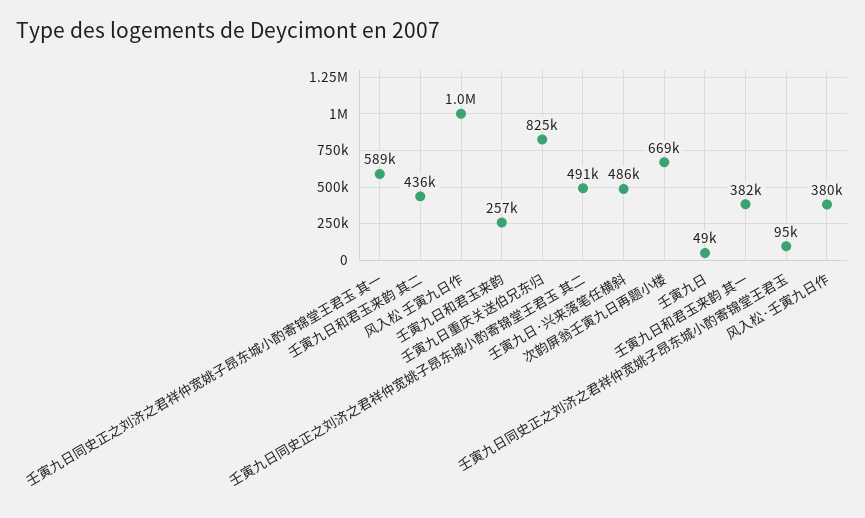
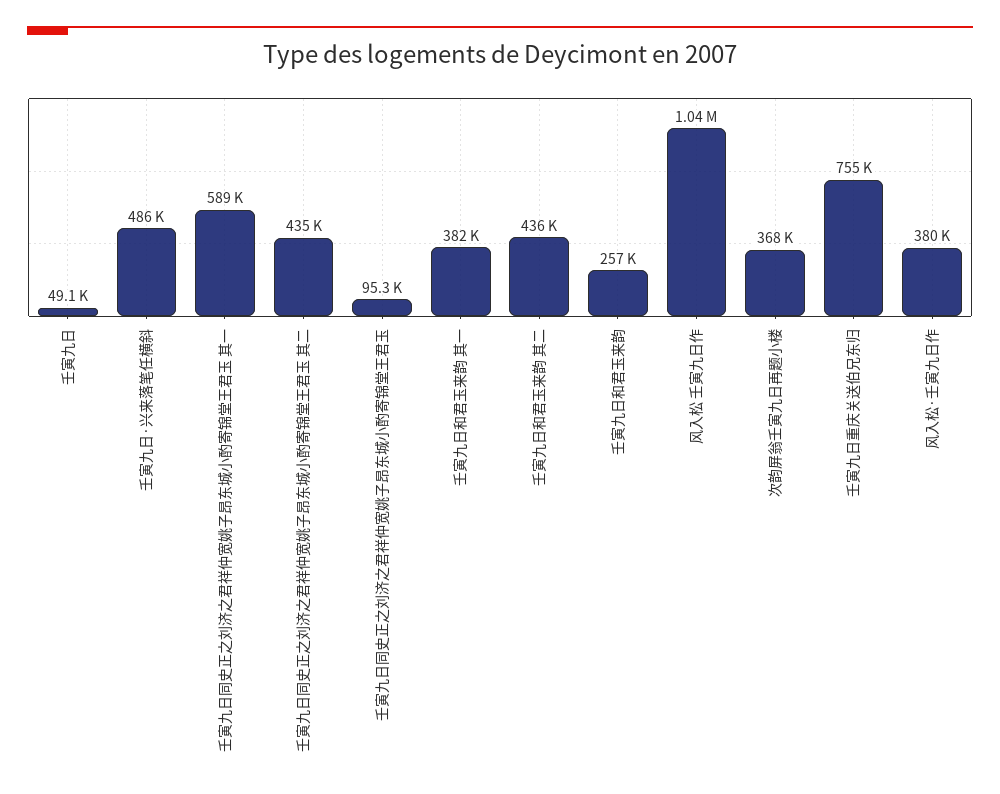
壬寅九日重庆关送伯兄东归: 825000 -> 755000
壬寅九日同史正之刘济之君祥仲宽姚子昂东城小酌寄锦堂王君玉 其二: 491000 -> 435000
次韵屏翁壬寅九日再题小楼: 669000 -> 368000

